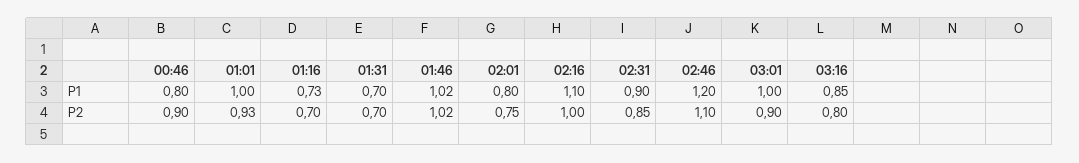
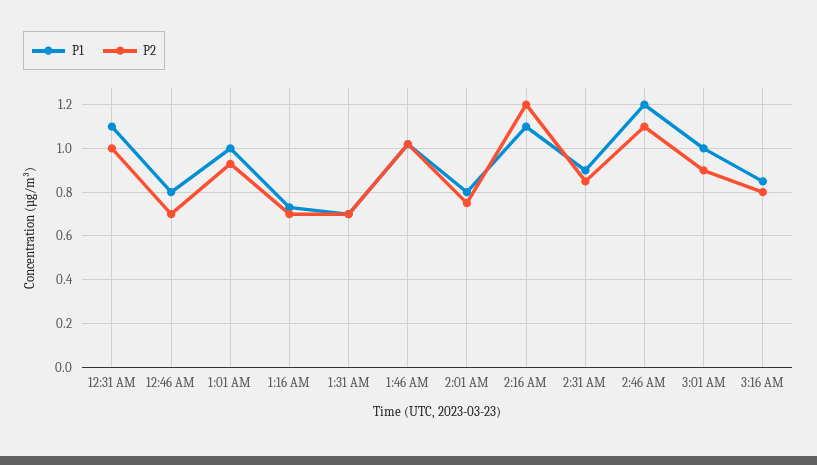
P2, 00:46: 0.9 -> 0.7
P2, 02:16: 1 -> 1.2
P1, 12:31 AM: none -> 1.1
P2, 12:31 AM: none -> 1

